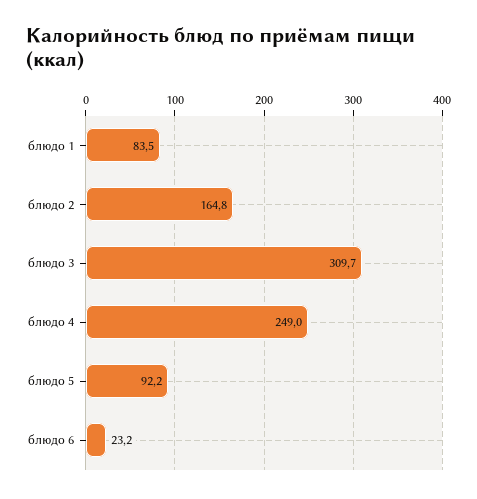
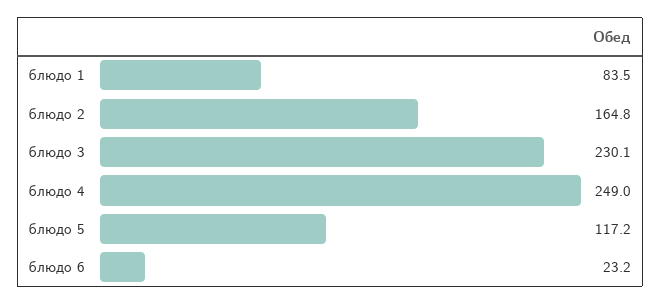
блюдо 3: 309.7 -> 230.1
блюдо 5: 92.2 -> 117.2

